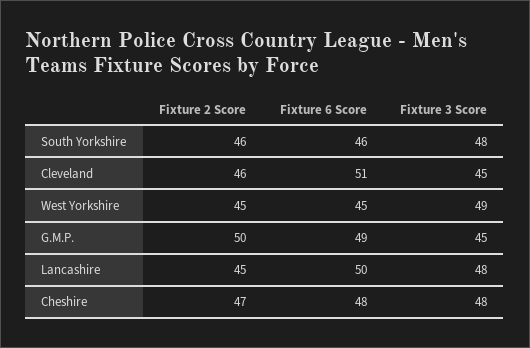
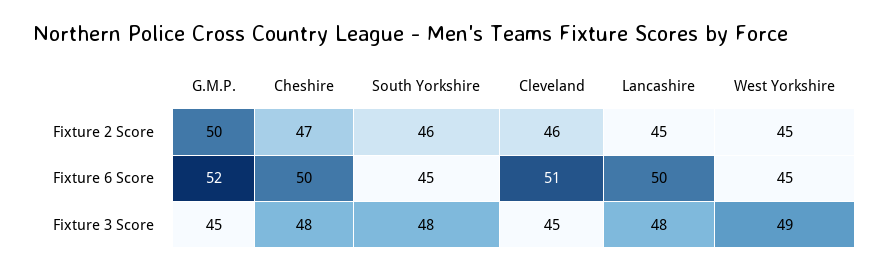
Fixture 6 Score, South Yorkshire: 46 -> 45
Fixture 6 Score, G.M.P.: 49 -> 52
Fixture 6 Score, Cheshire: 48 -> 50

